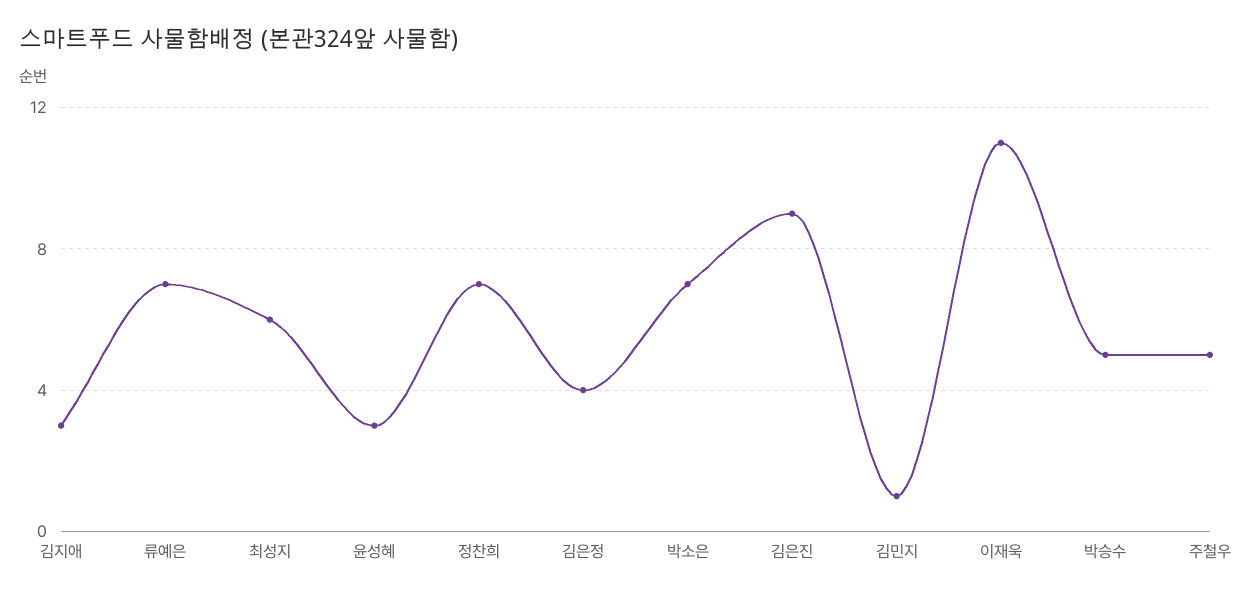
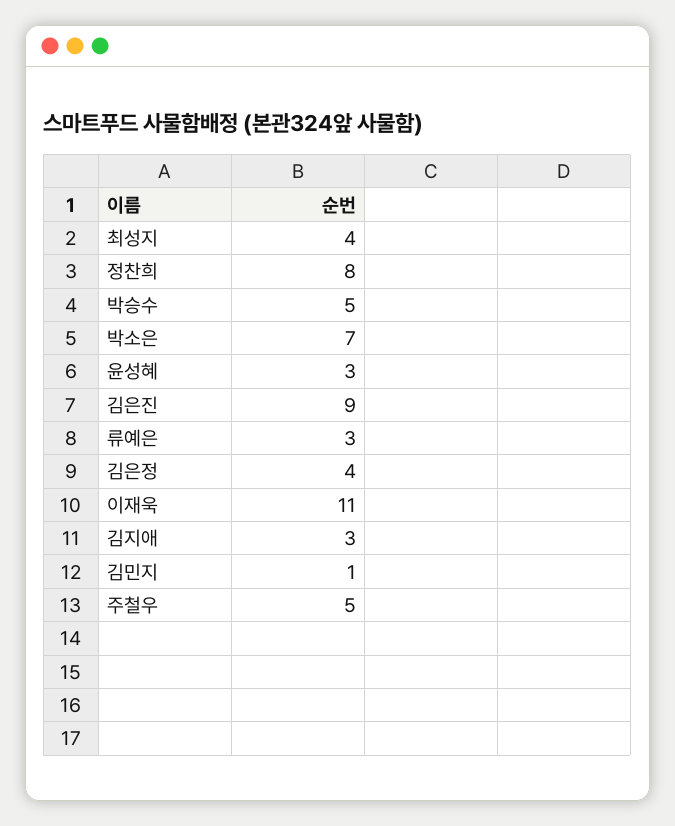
류예은: 7 -> 3
최성지: 6 -> 4
정찬희: 7 -> 8

